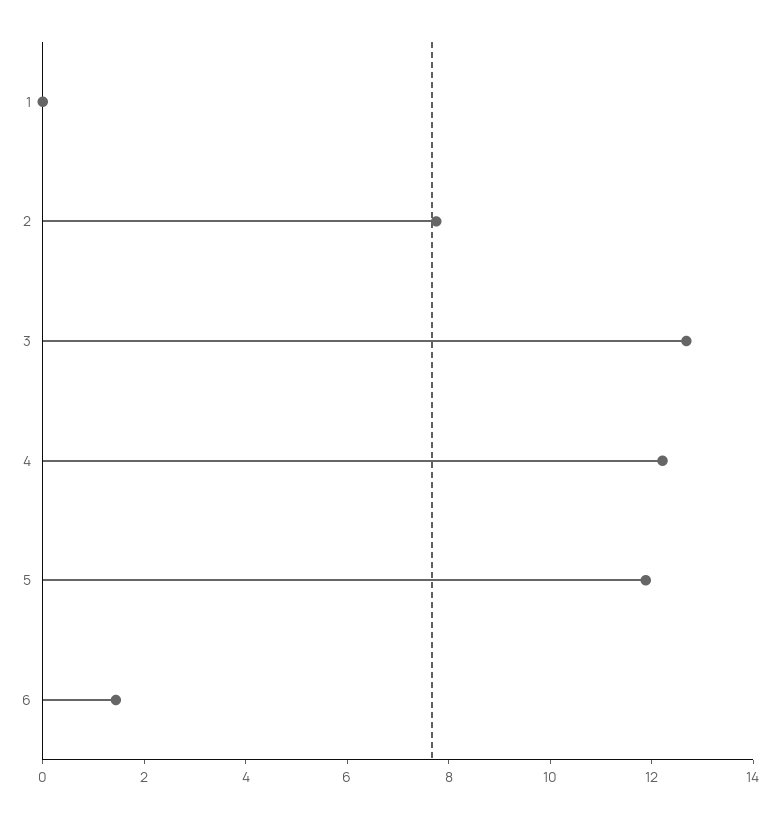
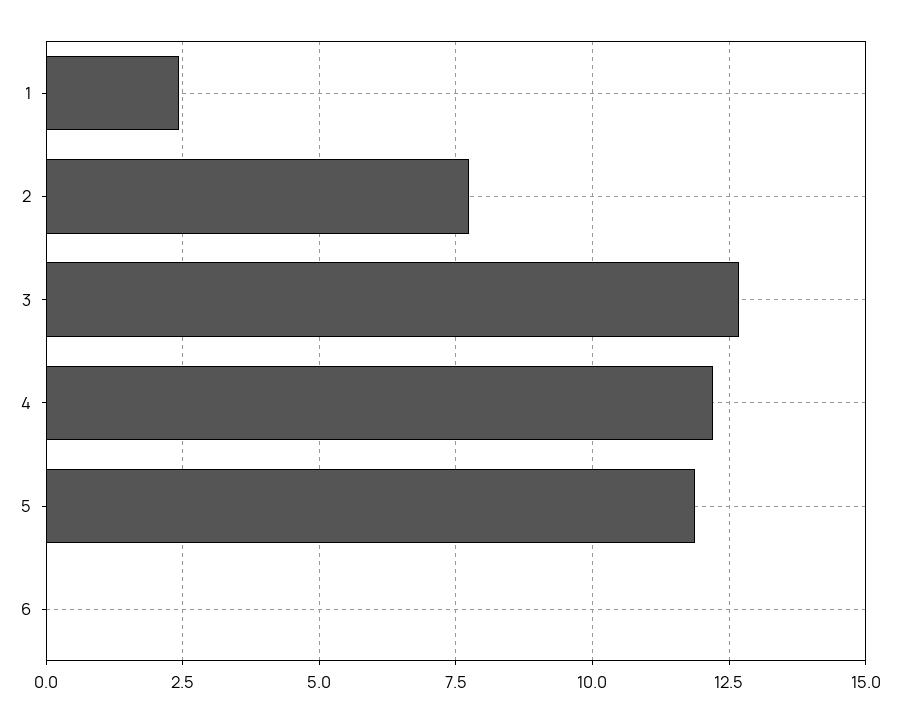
1: 0 -> 2.5
6: 1.5 -> 0

